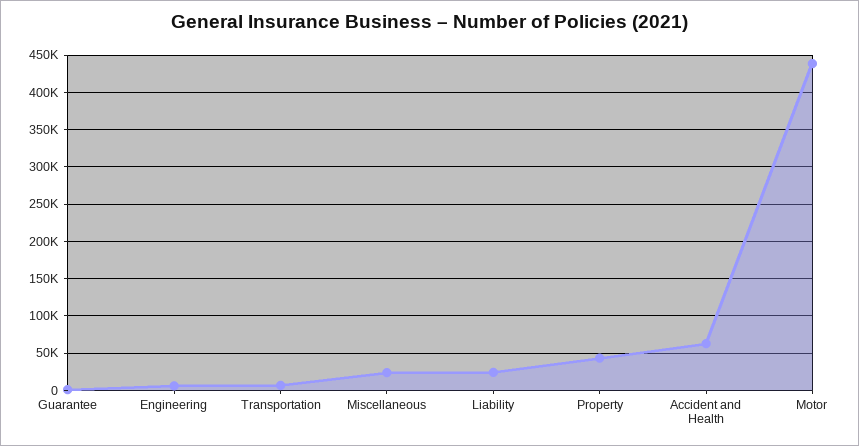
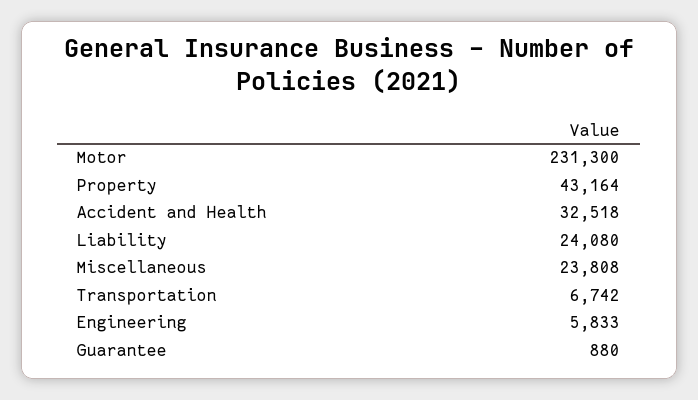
Accident and Health: 60000 -> 32518
Motor: 440000 -> 231300

